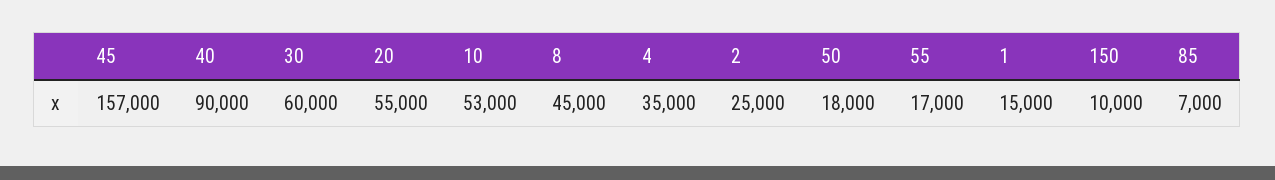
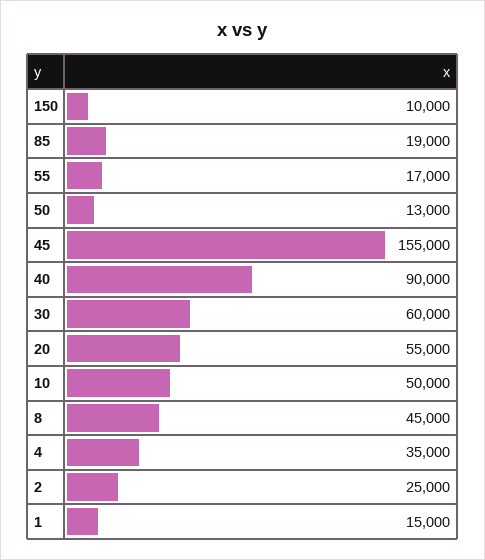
45: 157000 -> 155000
10: 53000 -> 50000
50: 18000 -> 13000
85: 7000 -> 19000

